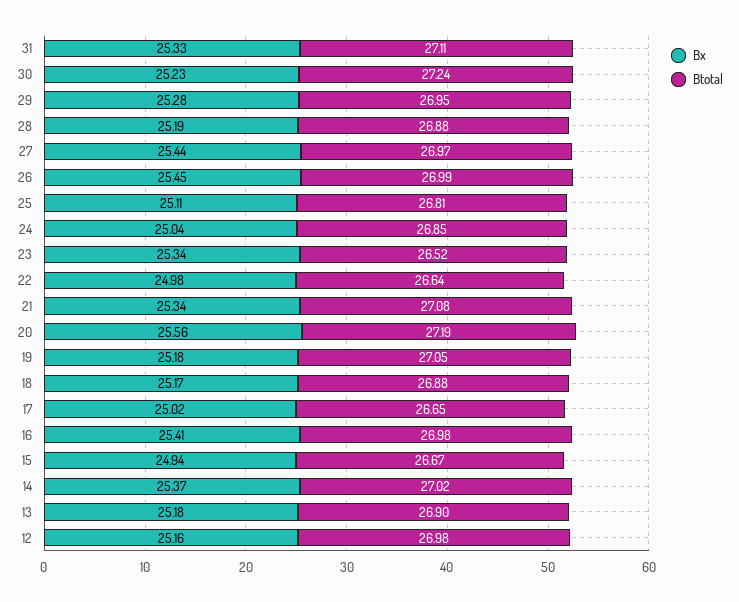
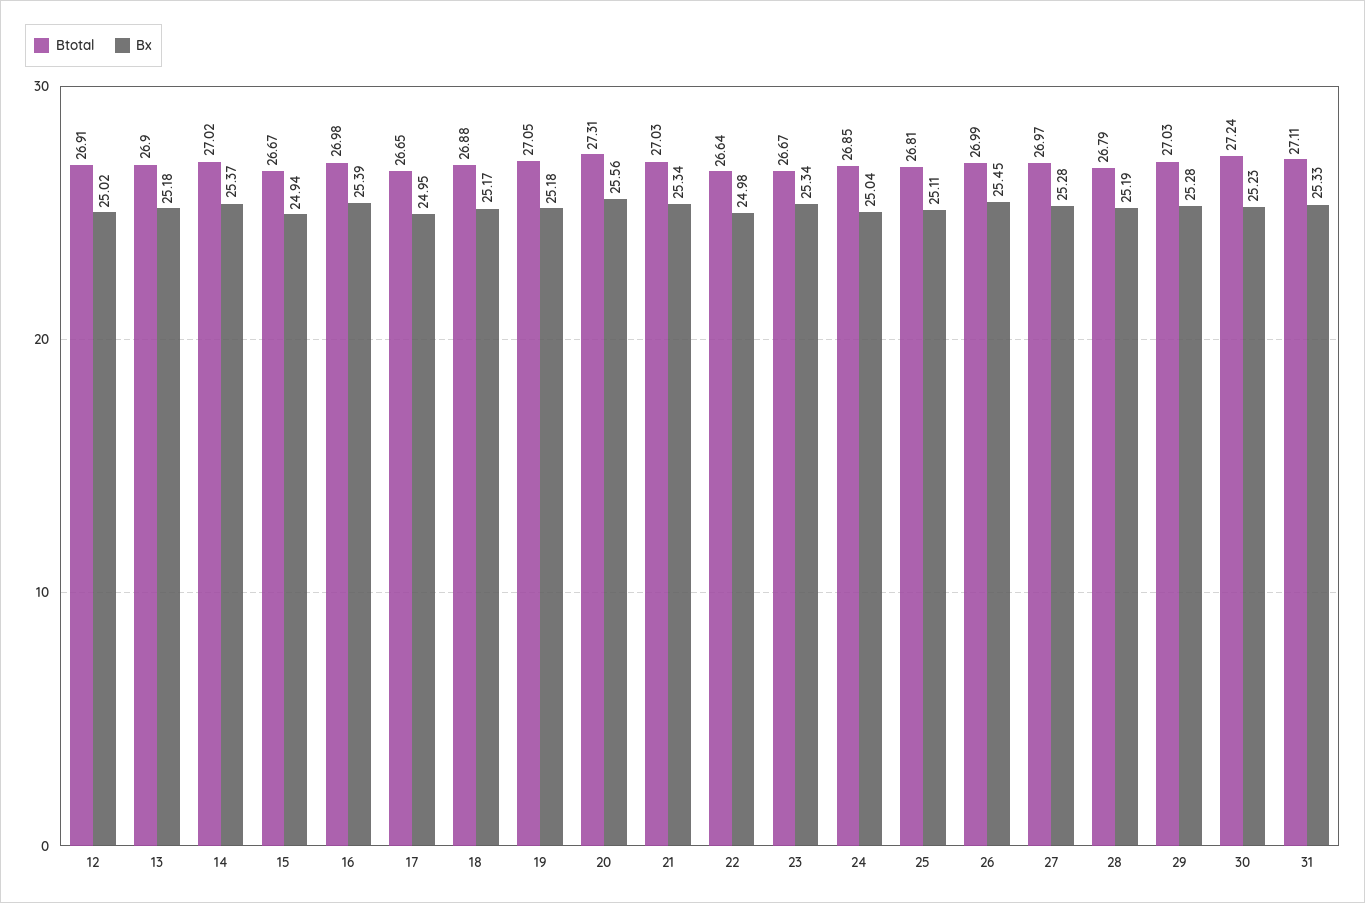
Btotal, 29: 26.95 -> 27.03
Btotal, 28: 26.88 -> 26.79
Bx, 27: 25.44 -> 25.28
Btotal, 23: 26.52 -> 26.67
Btotal, 21: 27.08 -> 27.03
Btotal, 20: 27.19 -> 27.31
Bx, 17: 25.02 -> 24.95
Bx, 16: 25.41 -> 25.39
Bx, 12: 25.16 -> 25.02
Btotal, 12: 26.98 -> 26.91

